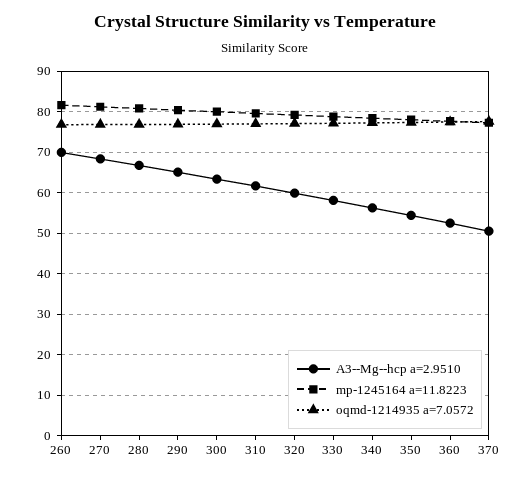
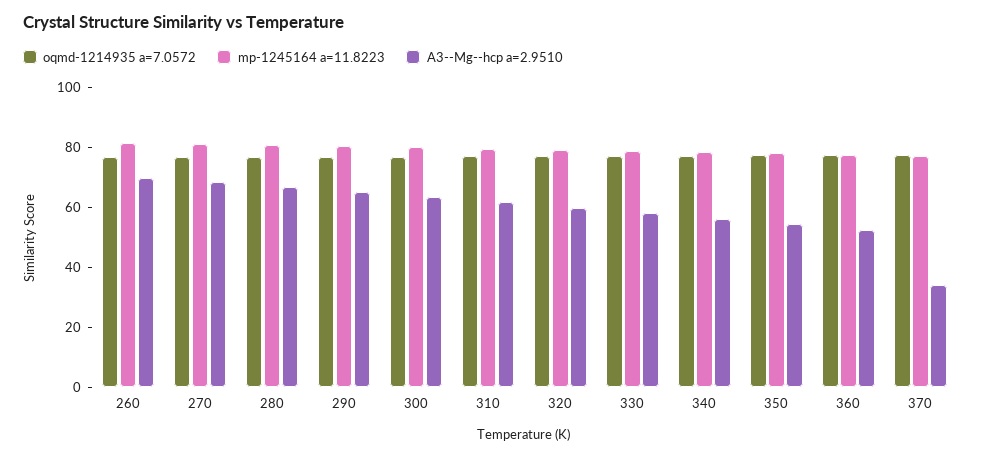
A3--Mg--hcp a=2.9510, 370: 50 -> 35

